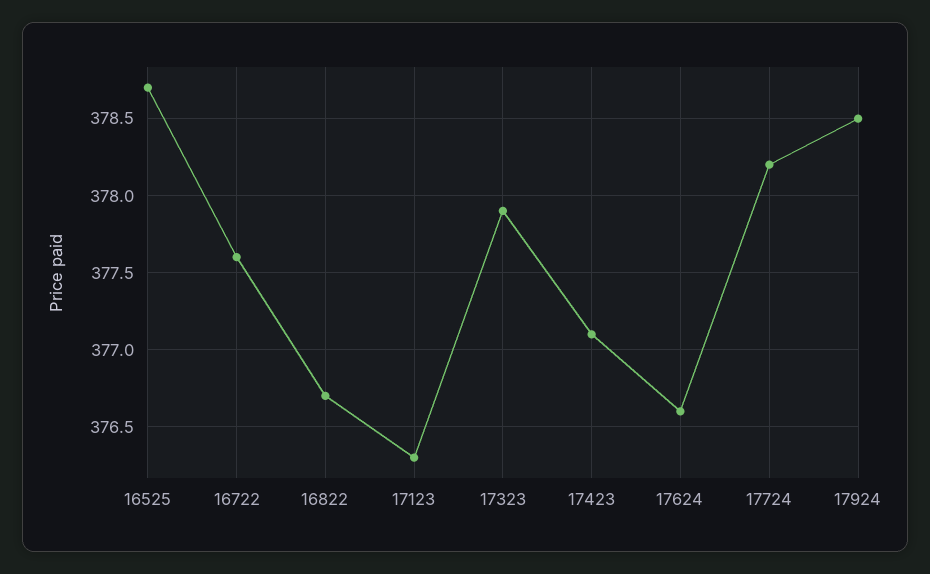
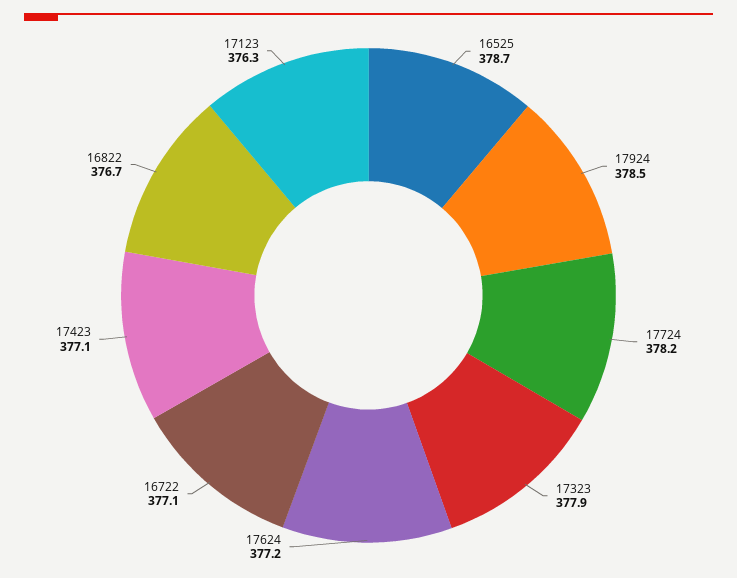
16722: 377.6 -> 377.1
17624: 376.6 -> 377.2

